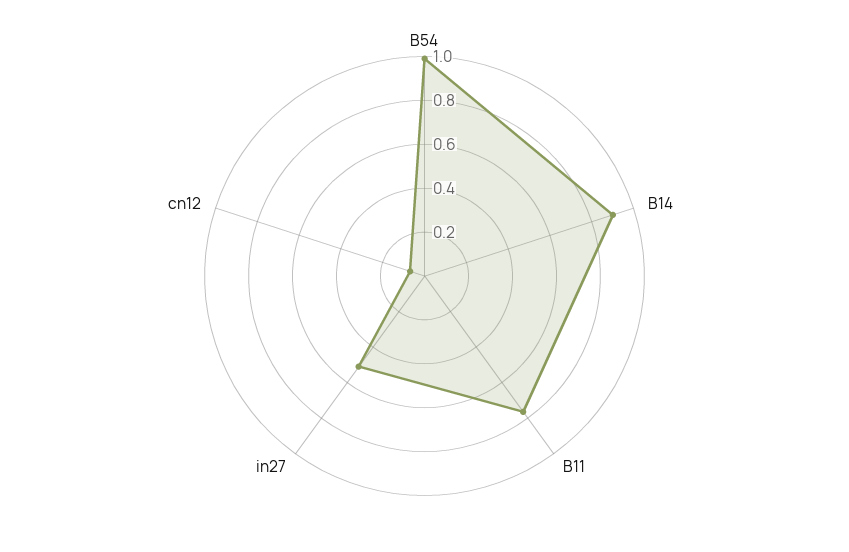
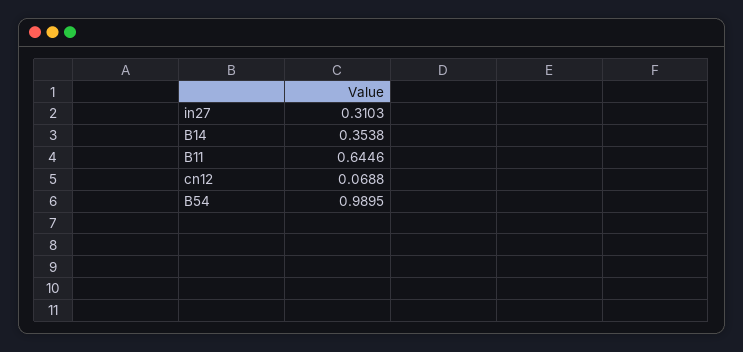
B14: 0.9 -> 0.3538
B11: 0.75 -> 0.6446
in27: 0.5 -> 0.3103

